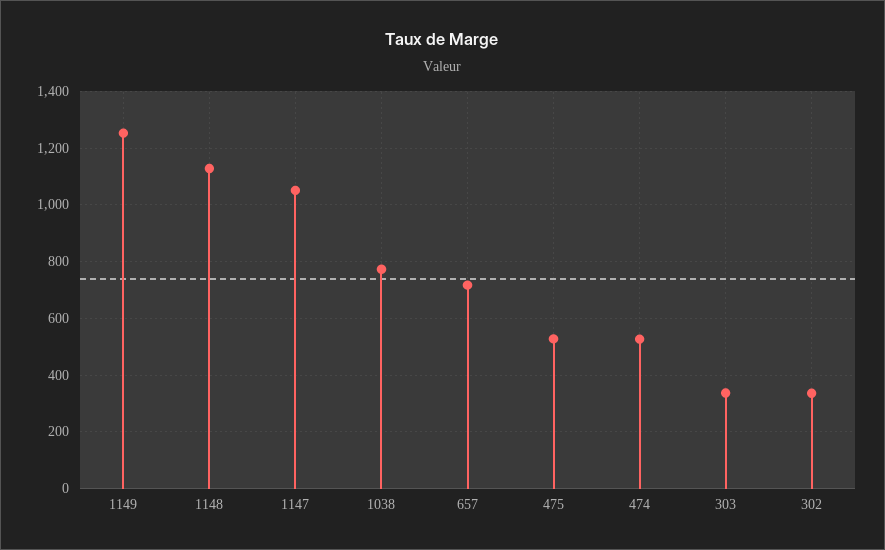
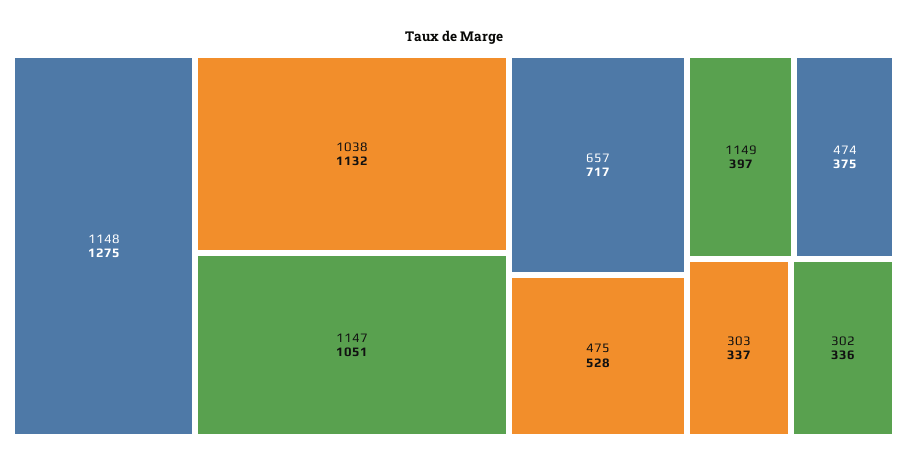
1149: 1250 -> 397
1148: 1125 -> 1275
1038: 775 -> 1132
474: 525 -> 375

